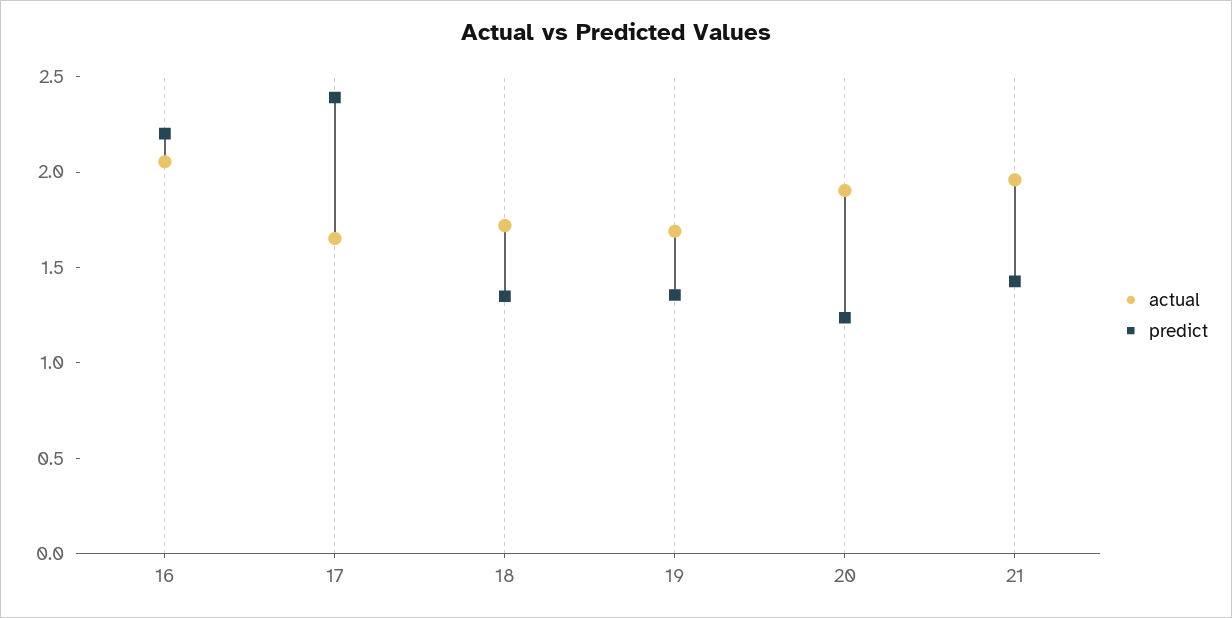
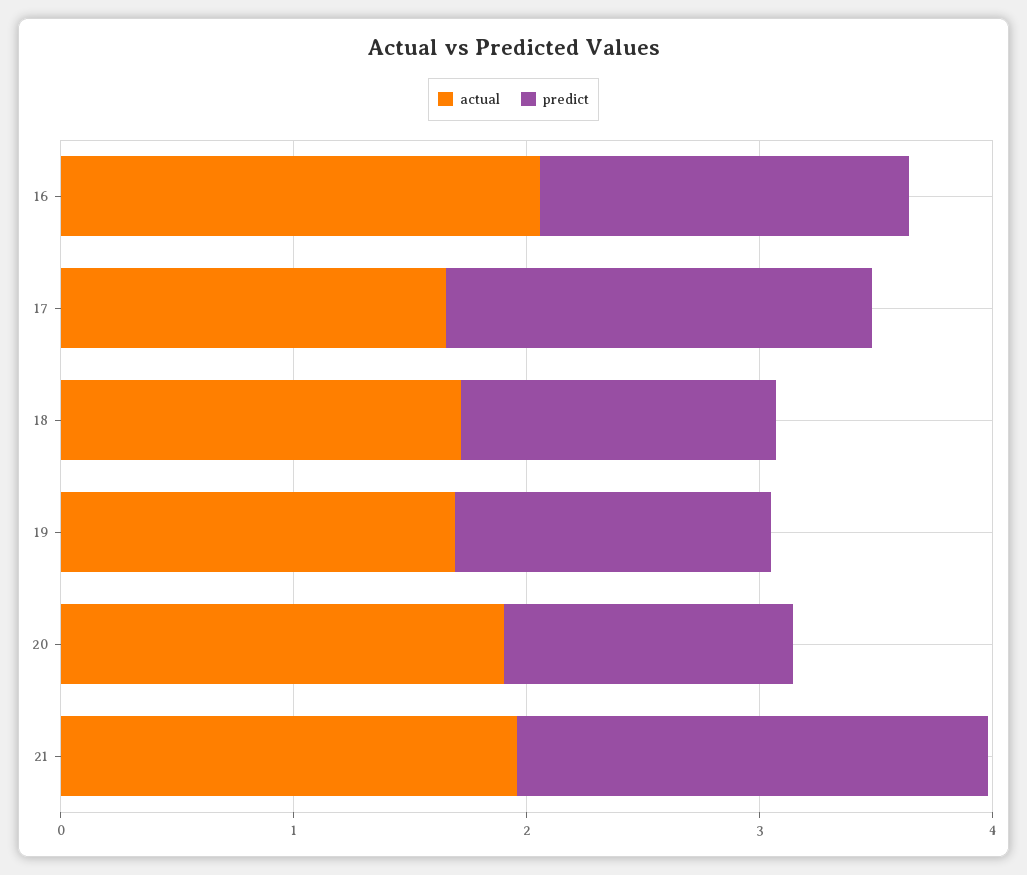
predict, 16: 2.2 -> 1.6
predict, 17: 2.4 -> 1.8
predict, 21: 1.4 -> 2

